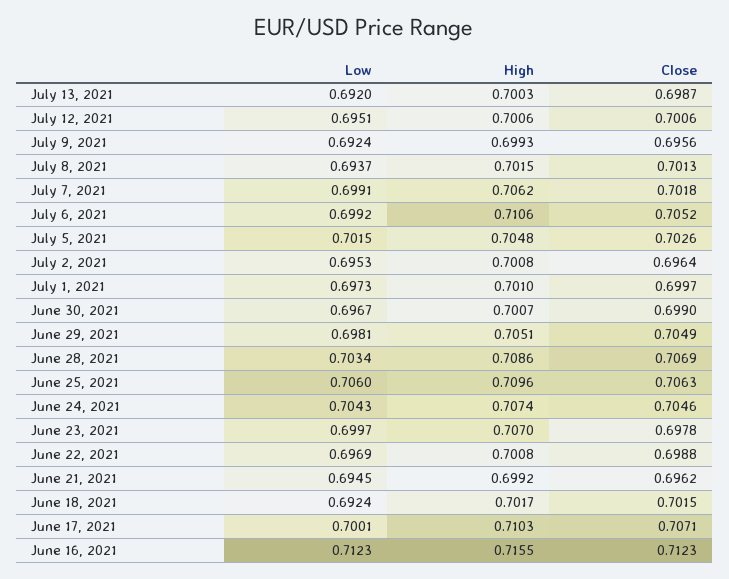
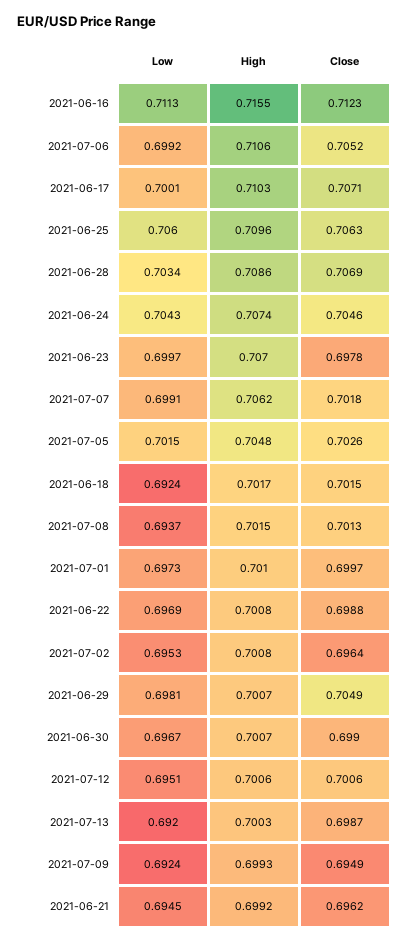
Close, July 9, 2021: 0.6956 -> 0.6949
High, June 29, 2021: 0.7051 -> 0.7007
Low, June 16, 2021: 0.7123 -> 0.7113

